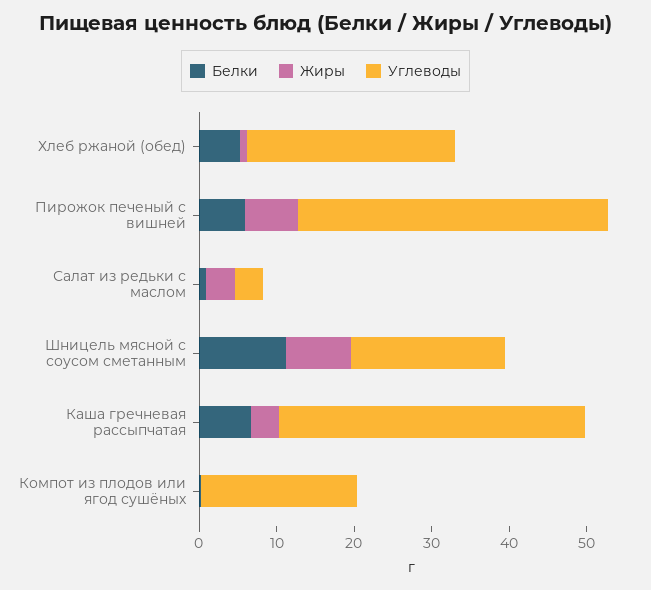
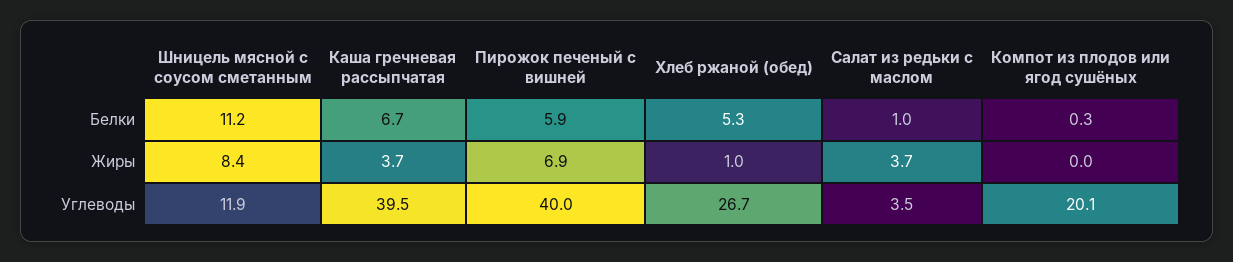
Углеводы, Шницель мясной с соусом сметанным: 20 -> 11.9

